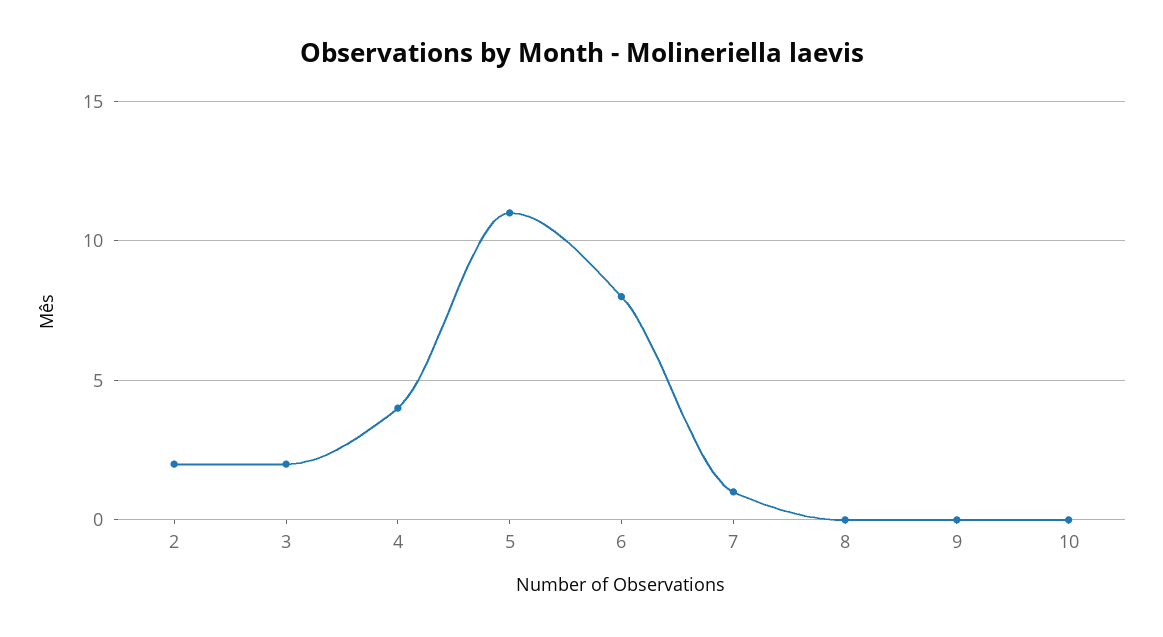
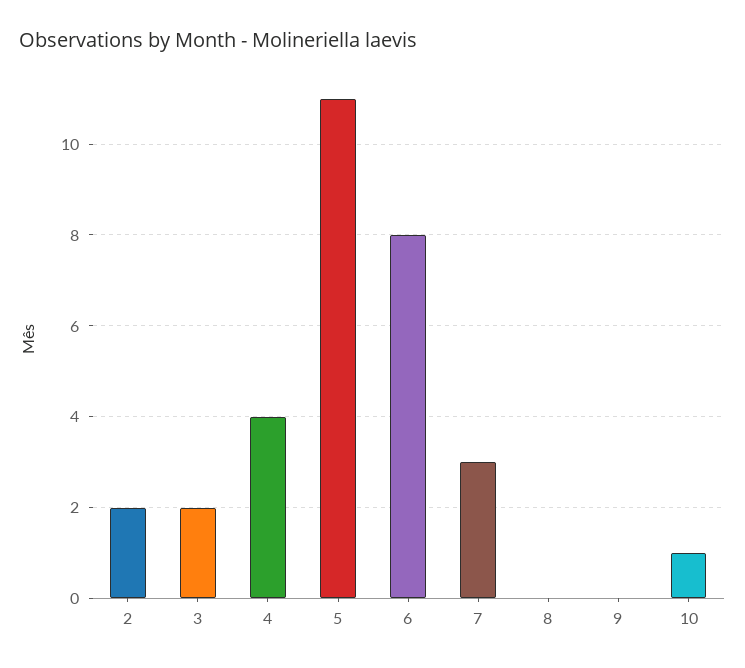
7: 1 -> 3
10: 0 -> 1

